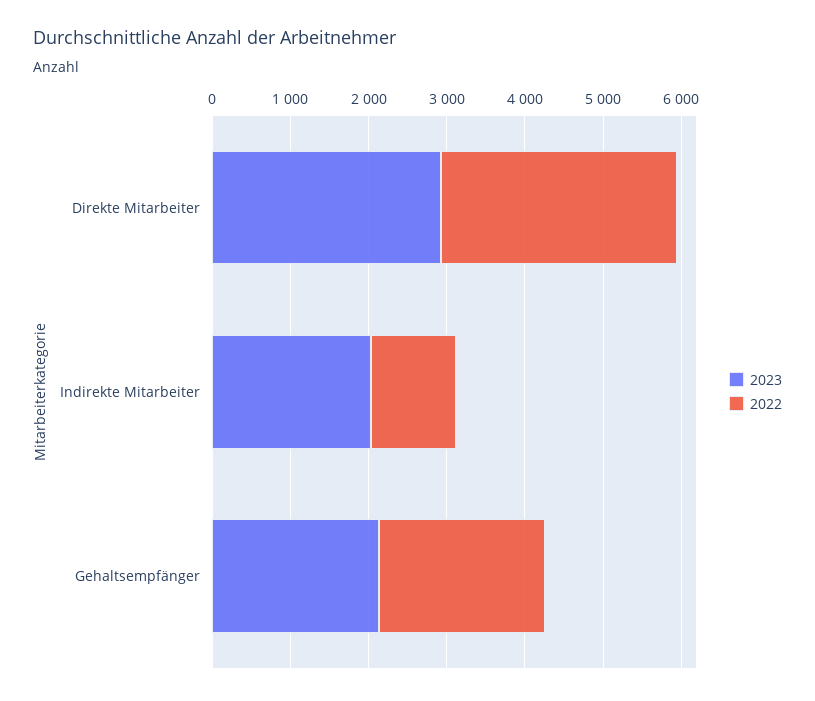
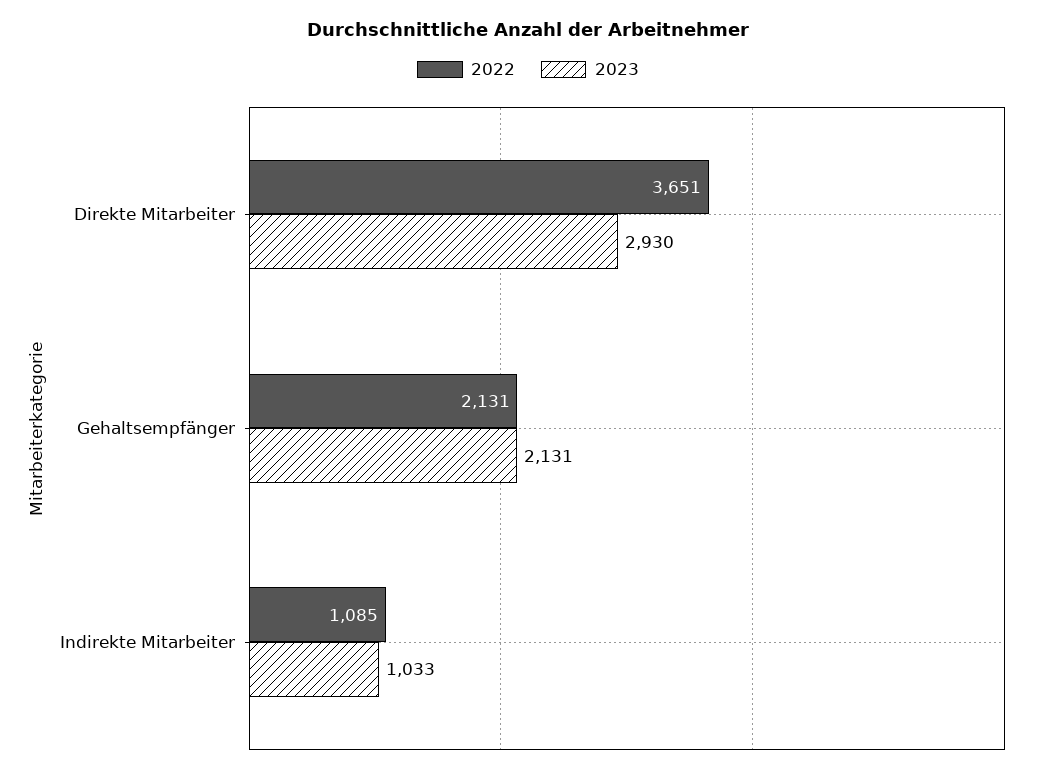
2022, Direkte Mitarbeiter: 3000 -> 3651
2023, Indirekte Mitarbeiter: 2000 -> 1033

